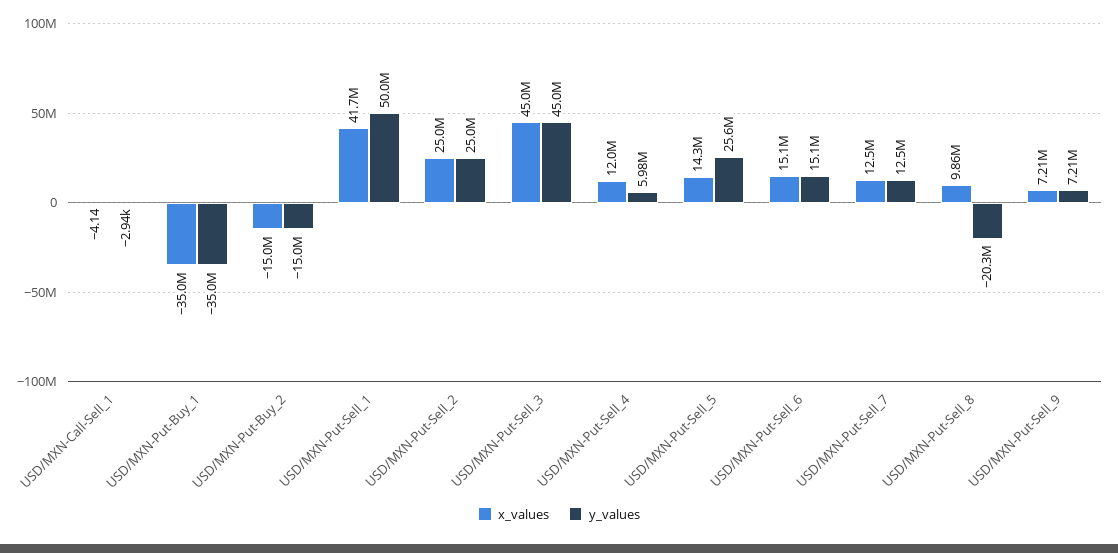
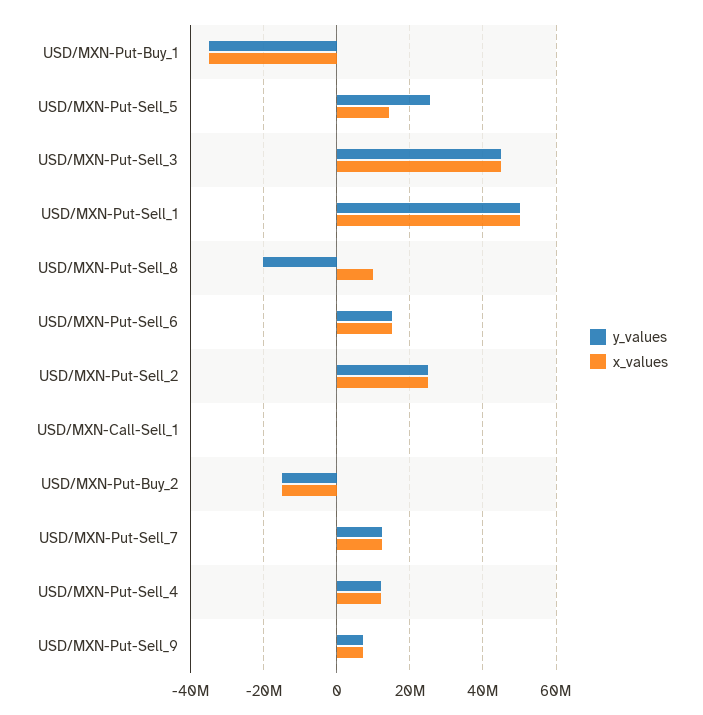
x_values, USD/MXN-Put-Sell_1: 41700000 -> 50000000
y_values, USD/MXN-Put-Sell_4: 5980000 -> 12000000

